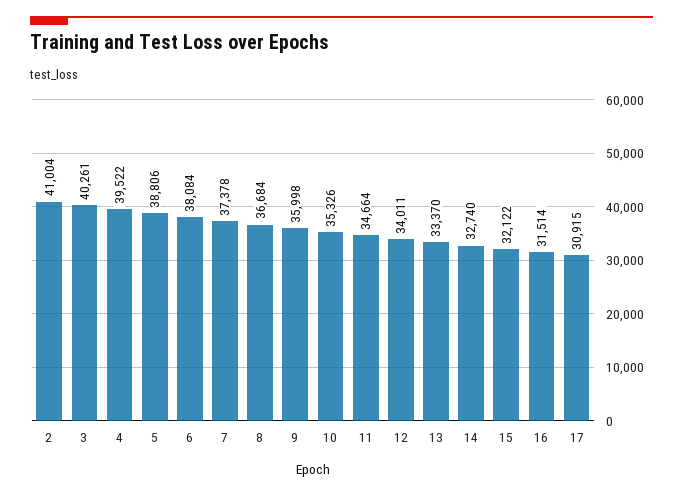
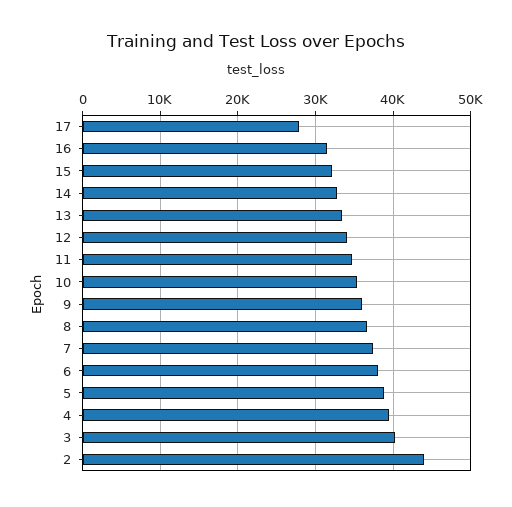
2: 41004 -> 44000
17: 30915 -> 28000

